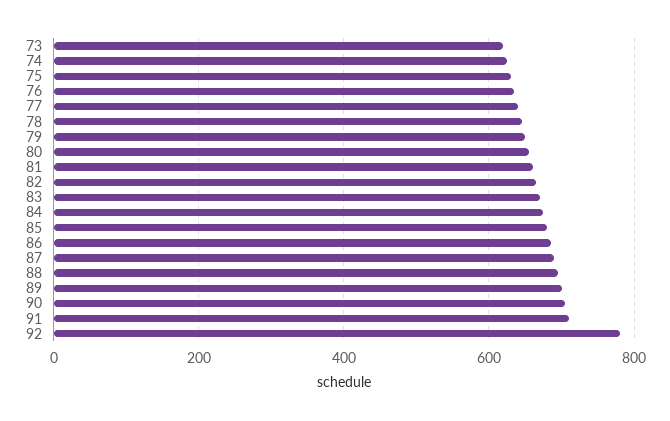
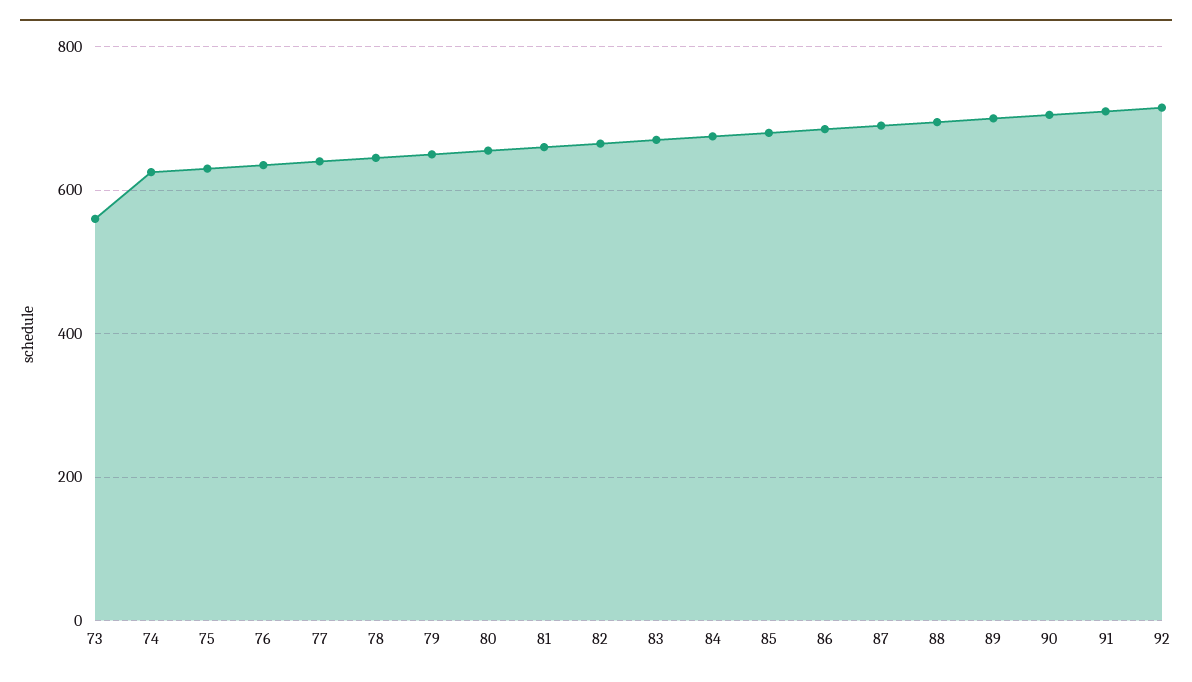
73: 620 -> 560
92: 780 -> 720

